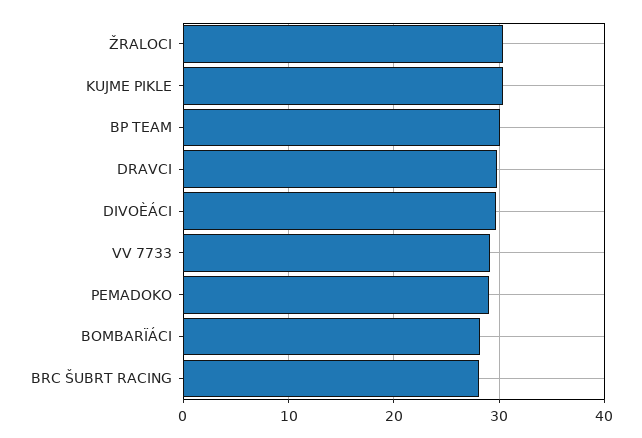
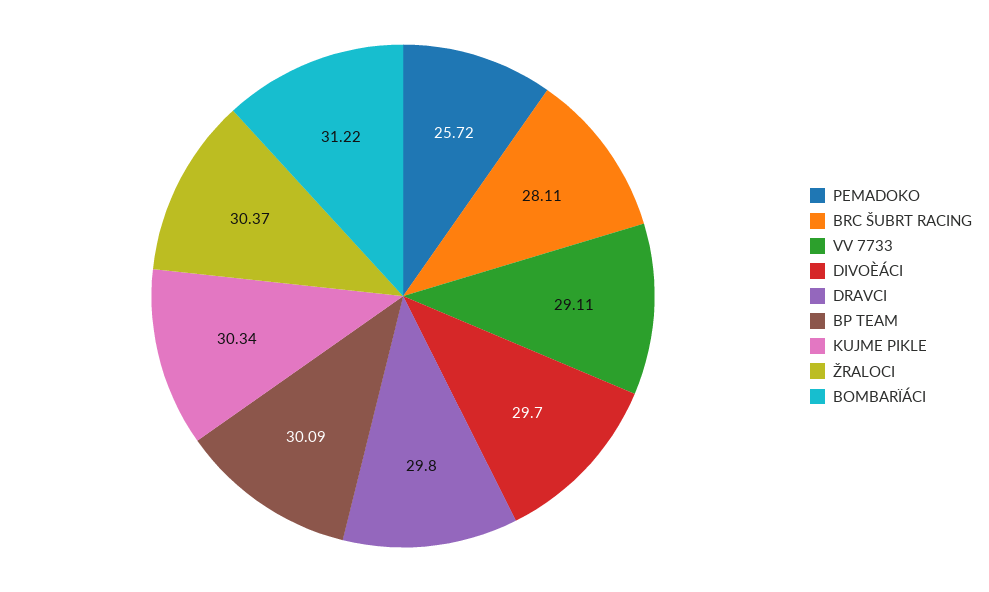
PEMADOKO: 29 -> 25.72
BOMBARÏÁCI: 28 -> 31.22

